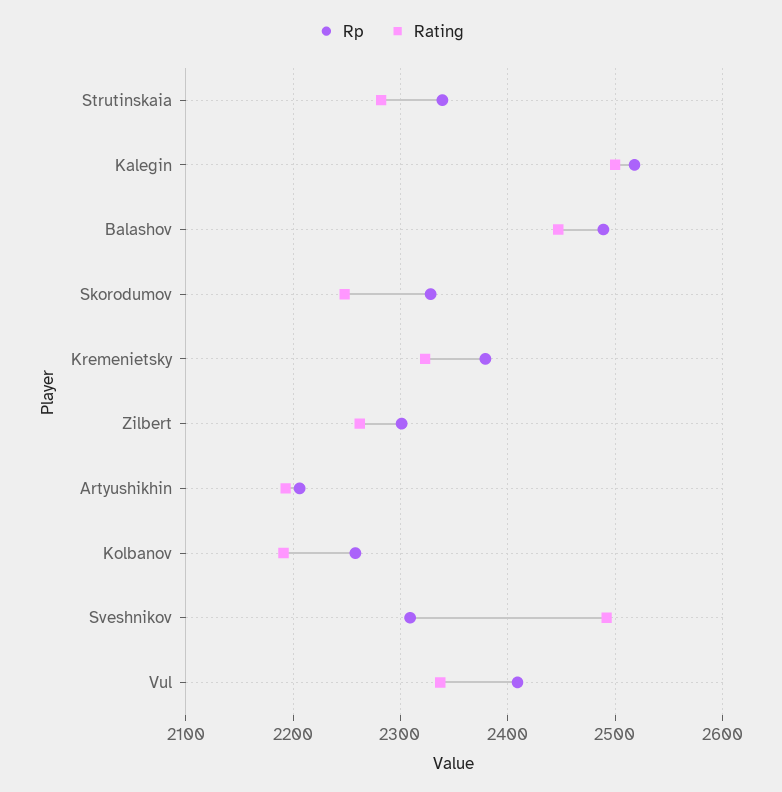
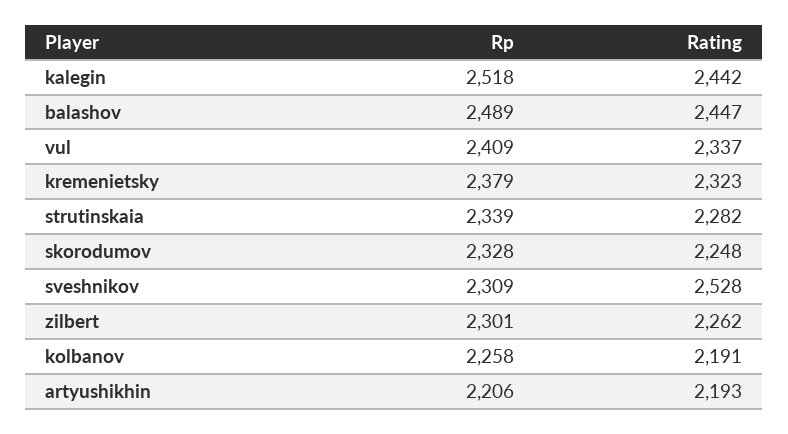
Rating, Kalegin: 2500 -> 2442
Rating, Sveshnikov: 2490 -> 2528

